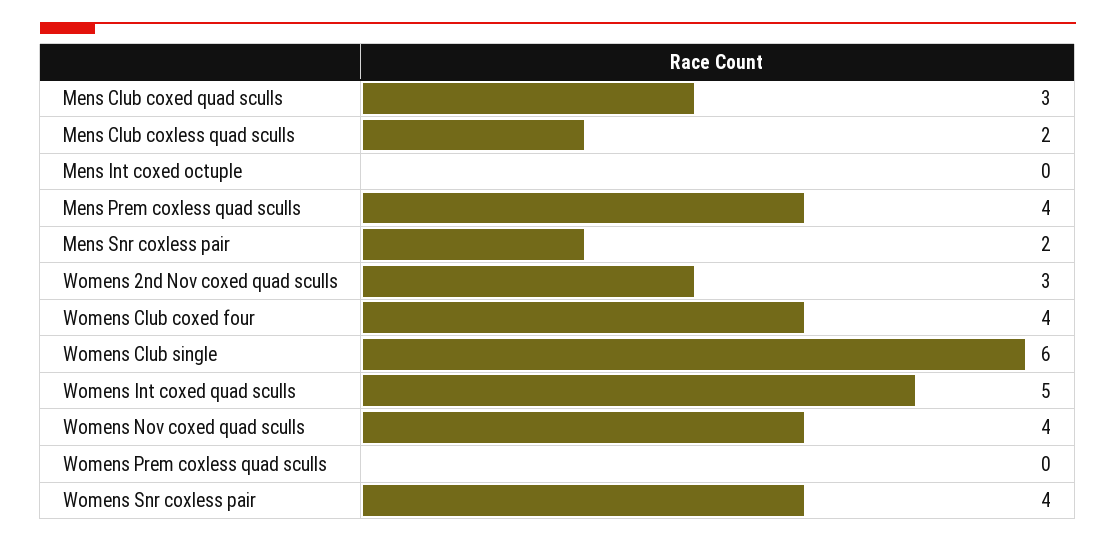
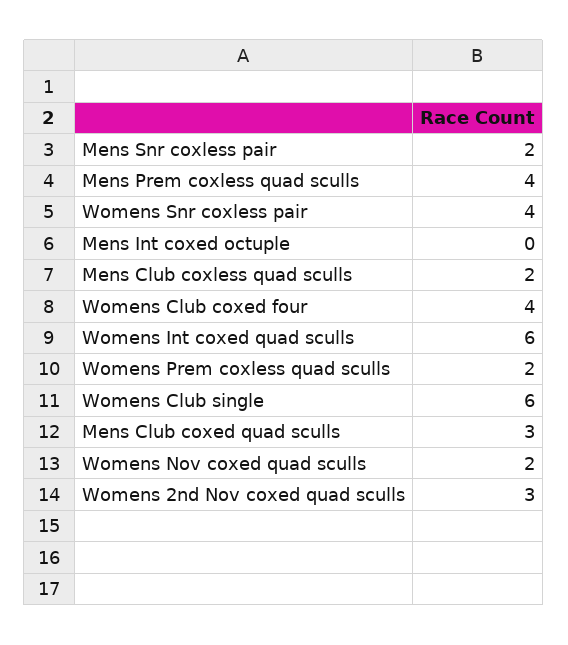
Womens Int coxed quad sculls: 5 -> 6
Womens Nov coxed quad sculls: 4 -> 2
Womens Prem coxless quad sculls: 0 -> 2

